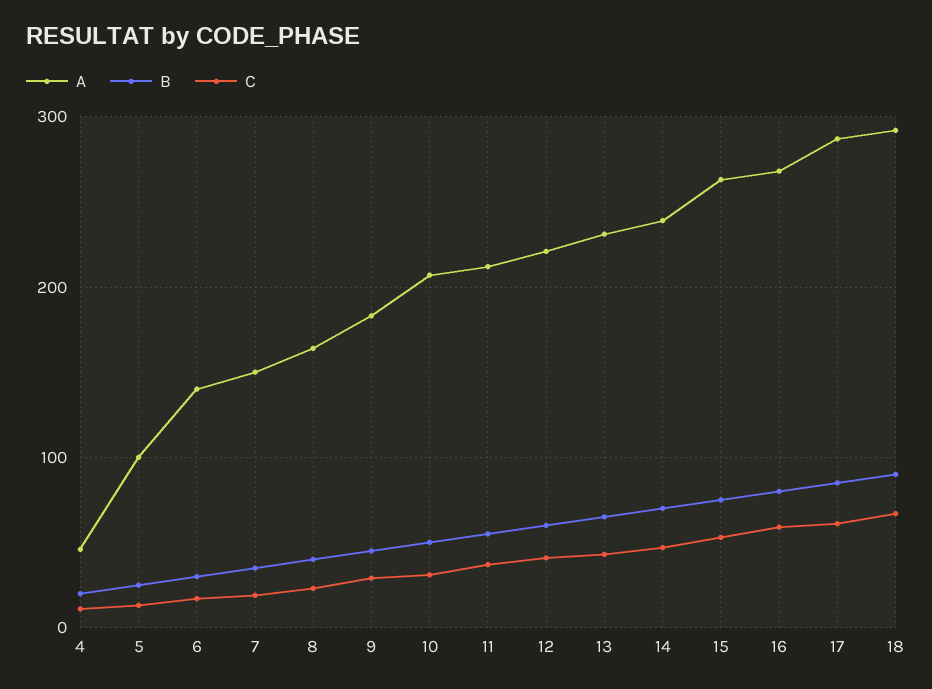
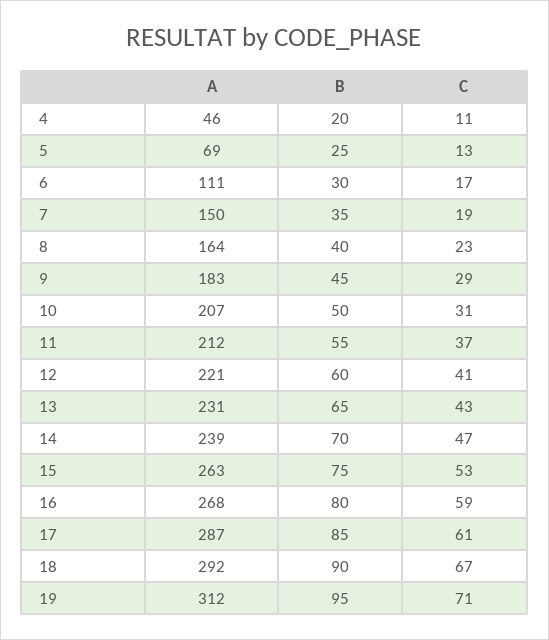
A, 5: 100 -> 69
A, 6: 140 -> 111
A, 19: none -> 312
B, 19: none -> 95
C, 19: none -> 71

